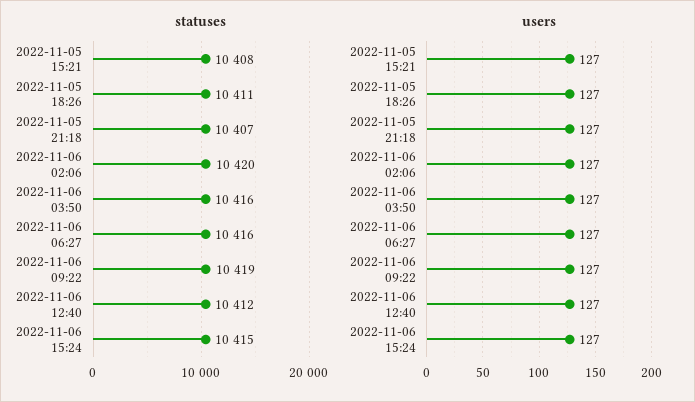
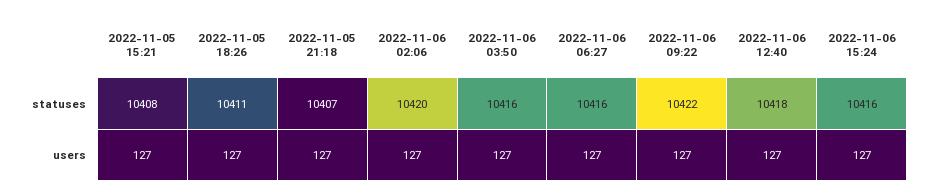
statuses, 2022-11-06 09:22: 10419 -> 10422
statuses, 2022-11-06 12:40: 10412 -> 10418
statuses, 2022-11-06 15:24: 10415 -> 10416

